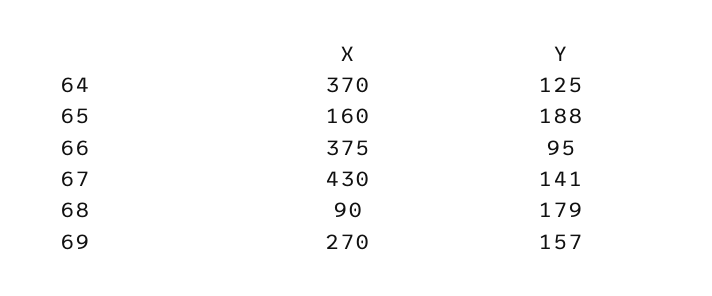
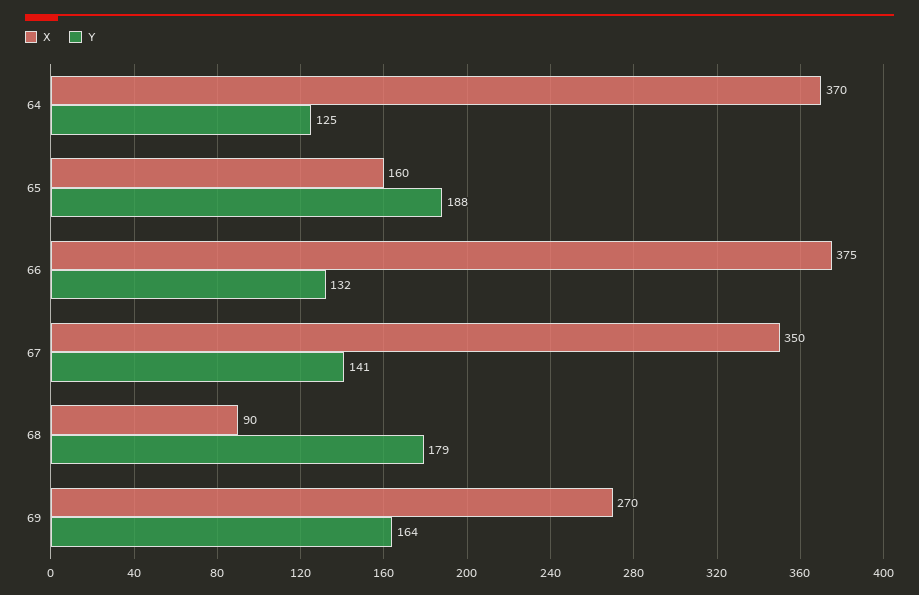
Y, 66: 95 -> 132
X, 67: 430 -> 350
Y, 69: 157 -> 164

